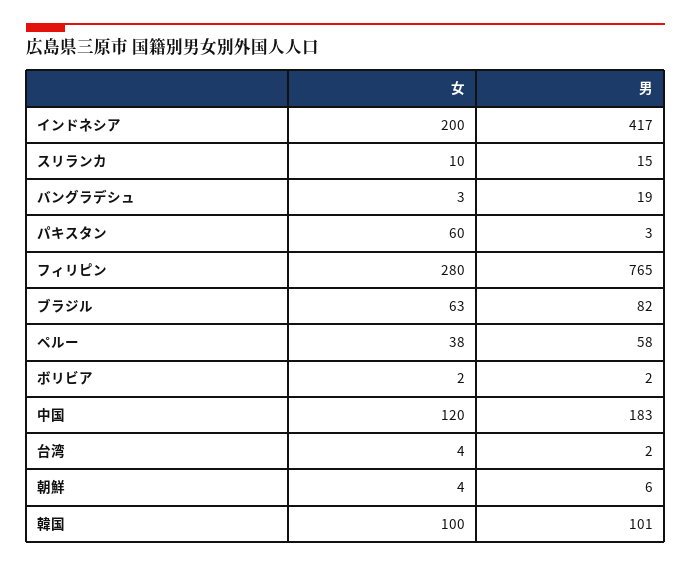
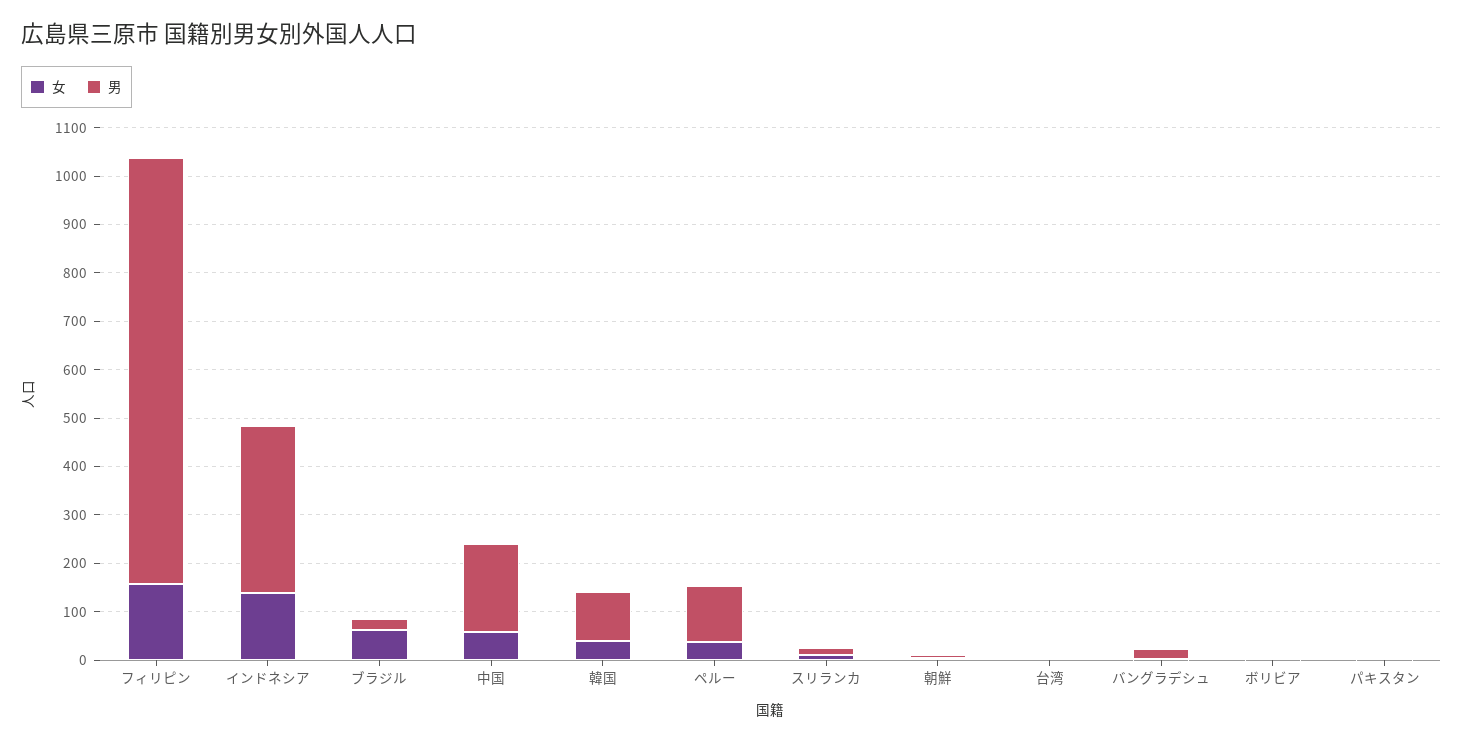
女, インドネシア: 200 -> 140
男, インドネシア: 417 -> 340
女, パキスタン: 60 -> 0
女, フィリピン: 280 -> 160
男, フィリピン: 765 -> 880
男, ブラジル: 82 -> 20
男, ペルー: 58 -> 120
女, 中国: 120 -> 60
女, 韓国: 100 -> 40

